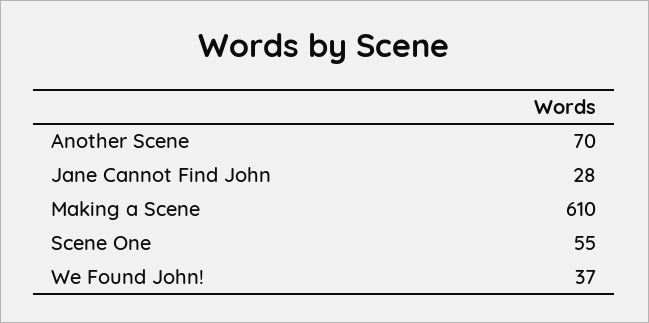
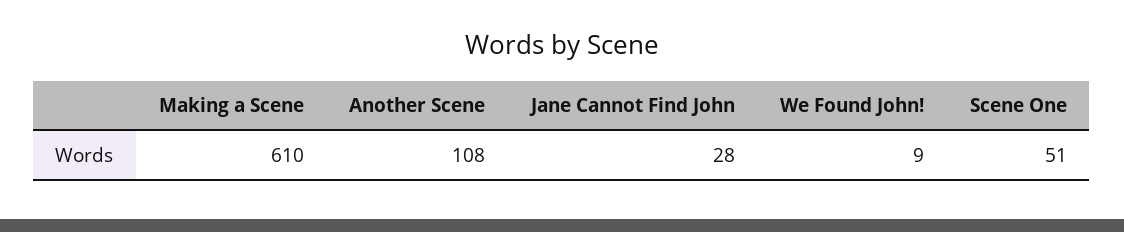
Another Scene: 70 -> 108
Scene One: 55 -> 51
We Found John!: 37 -> 9

